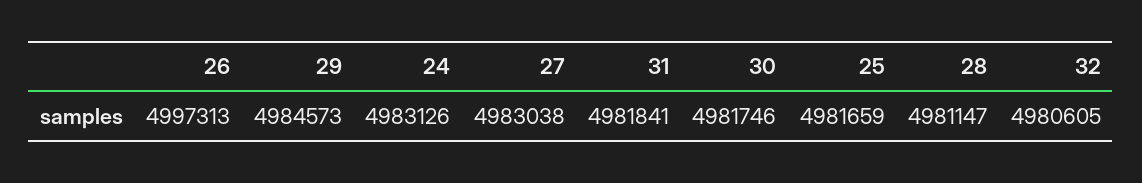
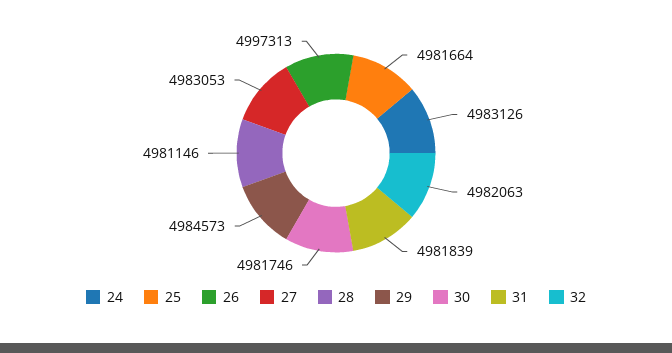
27: 4983038 -> 4983053
31: 4981841 -> 4981839
25: 4981659 -> 4981664
28: 4981147 -> 4981146
32: 4980605 -> 4982063

